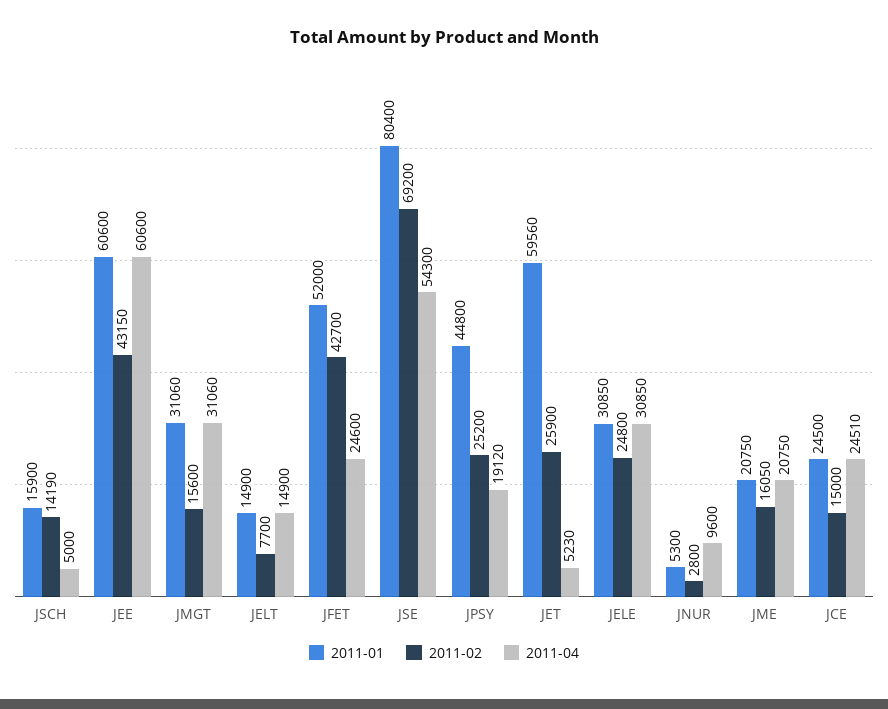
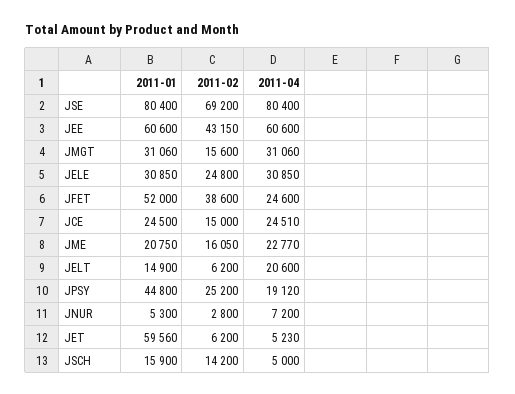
2011-02, JSCH: 14190 -> 14200
2011-02, JELT: 7700 -> 6200
2011-04, JELT: 14900 -> 20600
2011-02, JFET: 42700 -> 38600
2011-04, JSE: 54300 -> 80400
2011-02, JET: 25900 -> 6200
2011-04, JNUR: 9600 -> 7200
2011-04, JME: 20750 -> 22770

